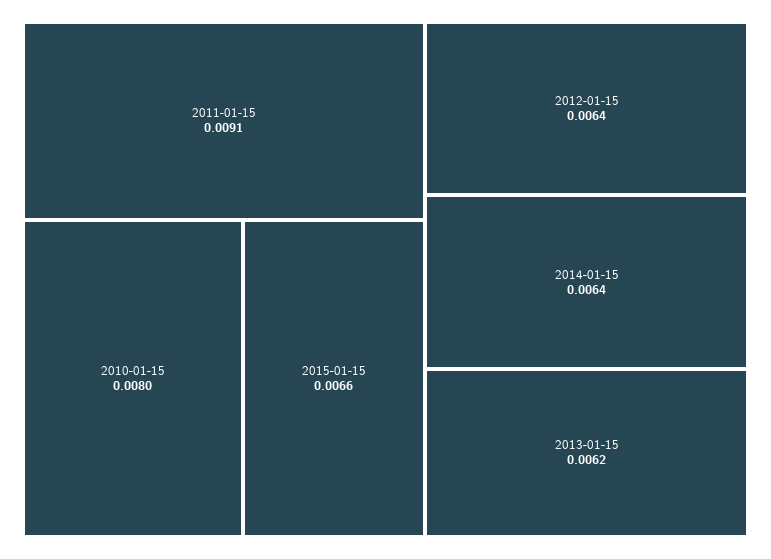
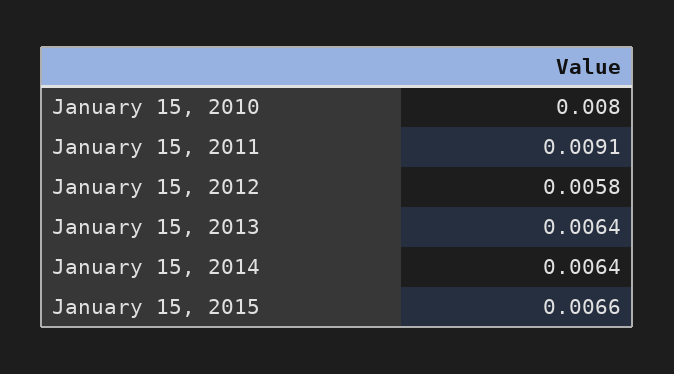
2012-01-15: 0.0064 -> 0.0058
2013-01-15: 0.0062 -> 0.0064

